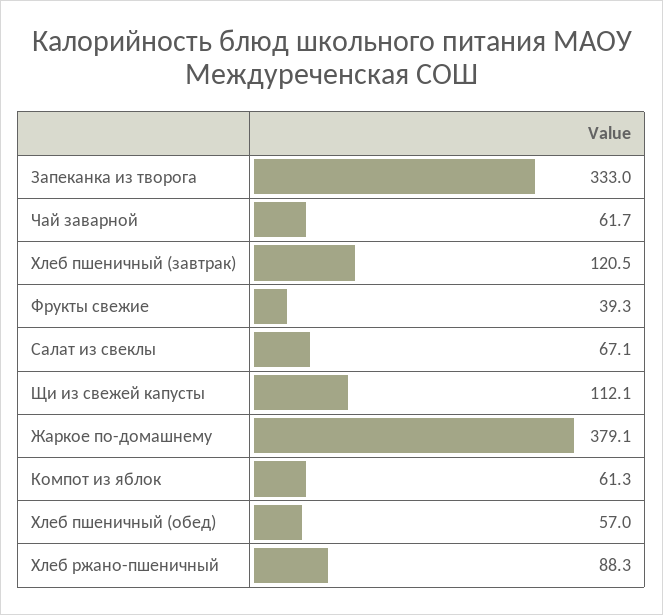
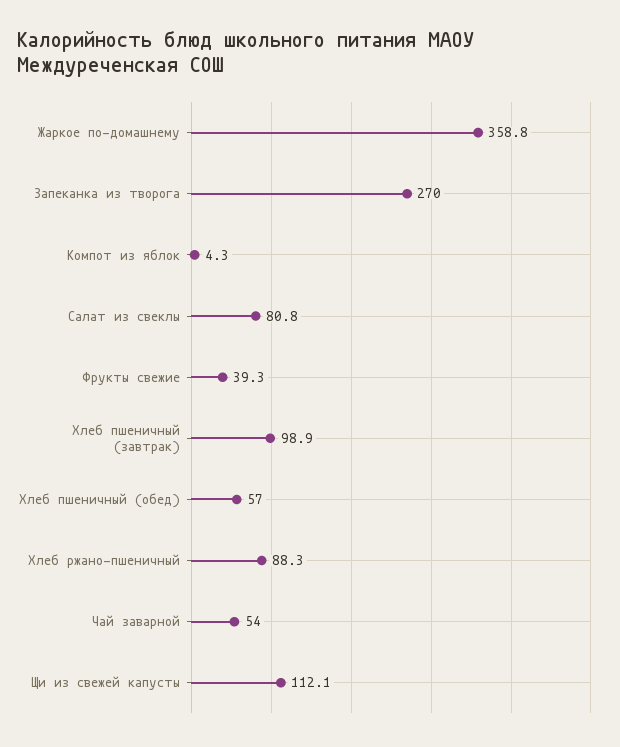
Запеканка из творога: 333 -> 270
Чай заварной: 61.7 -> 54
Хлеб пшеничный (завтрак): 120.5 -> 98.9
Салат из свеклы: 67.1 -> 80.8
Жаркое по-домашнему: 379.1 -> 358.8
Компот из яблок: 61.3 -> 4.3

